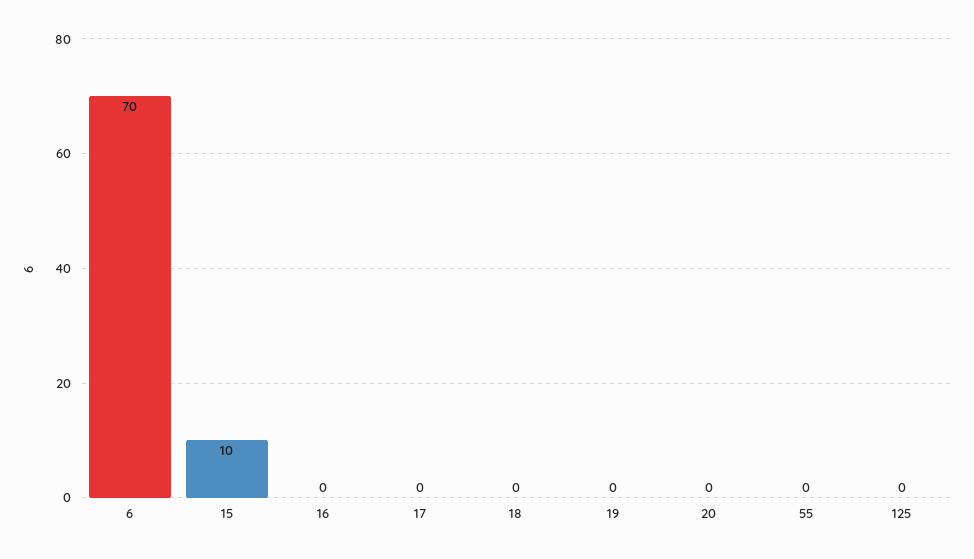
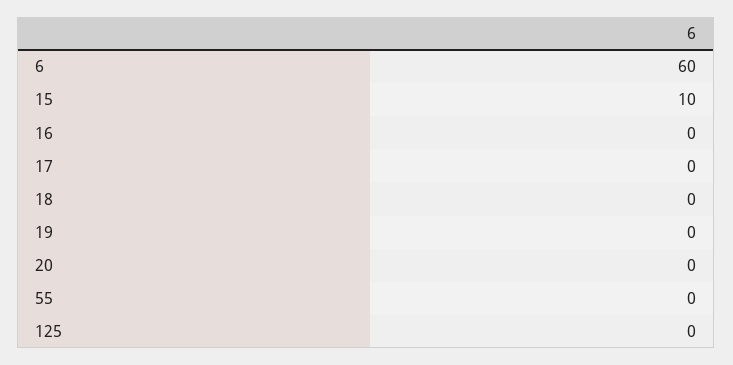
6: 70 -> 60

